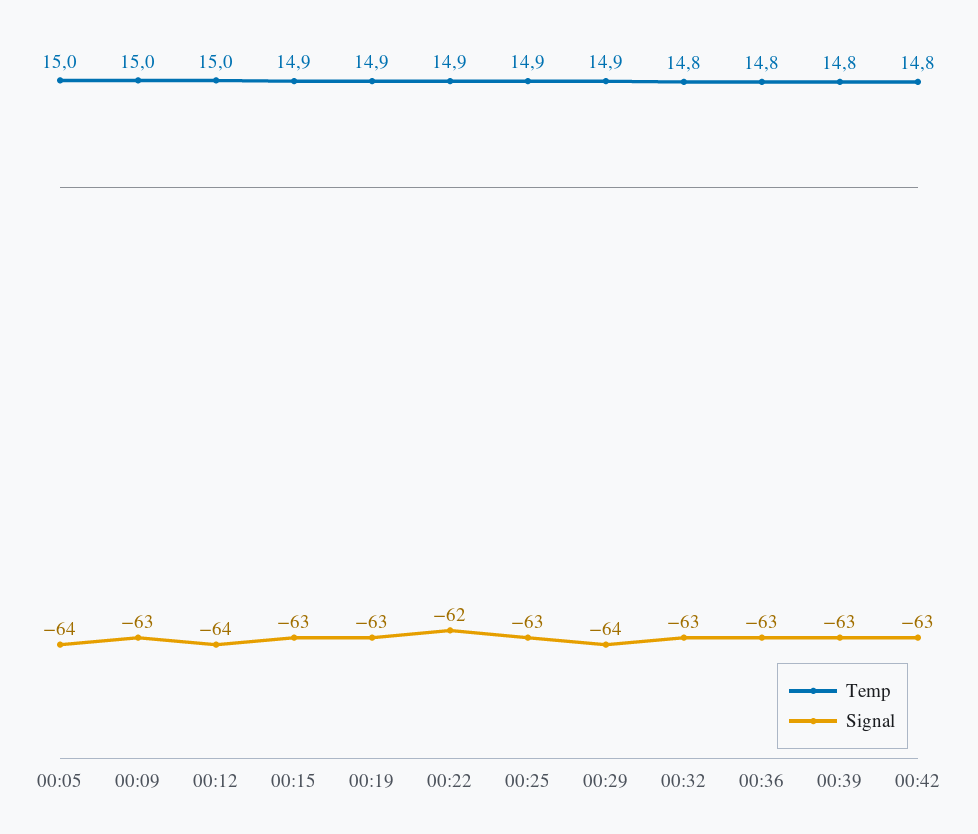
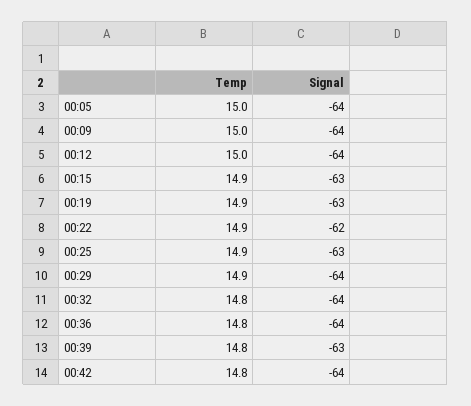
Signal, 00:09: -63 -> -64
Signal, 00:32: -63 -> -64
Signal, 00:36: -63 -> -64
Signal, 00:42: -63 -> -64

